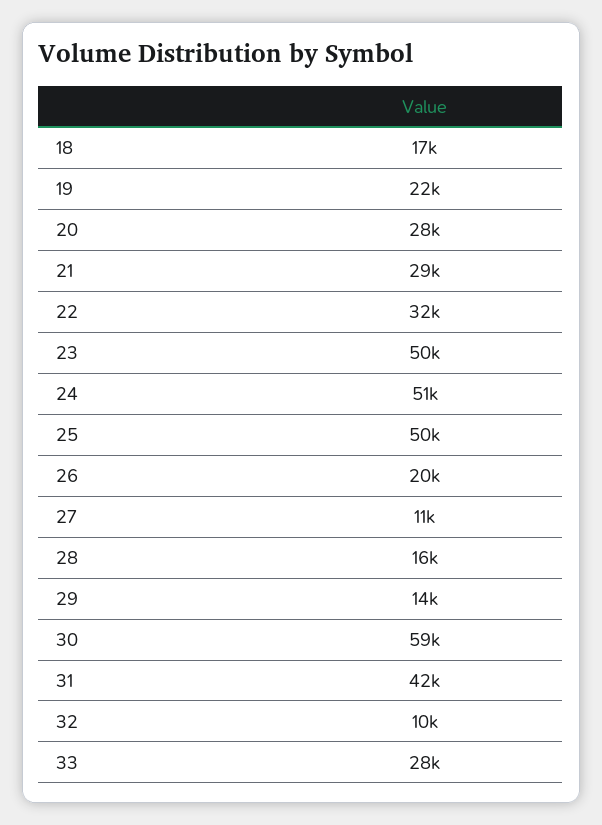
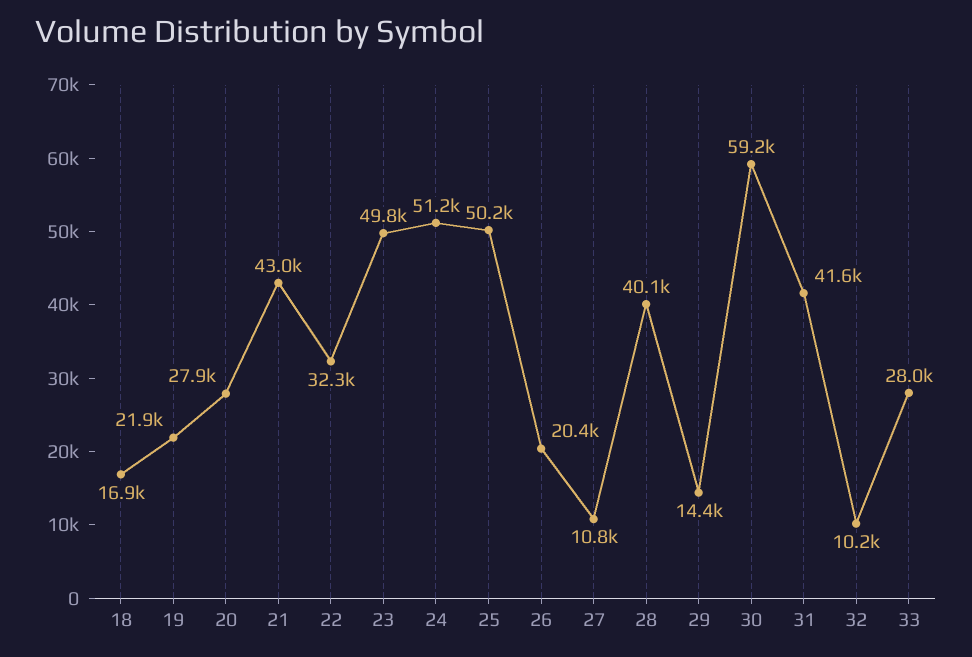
21: 29000 -> 43000
28: 16000 -> 40100

